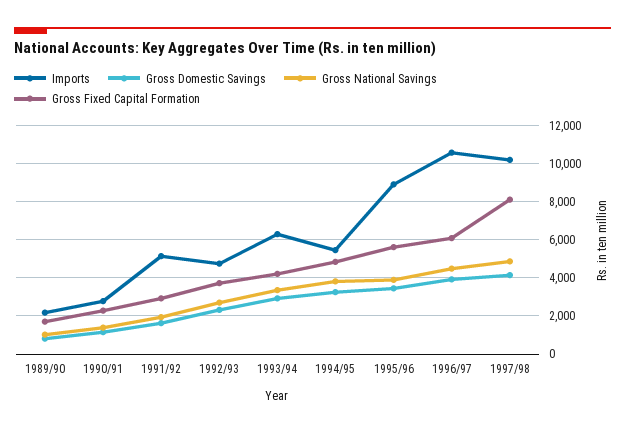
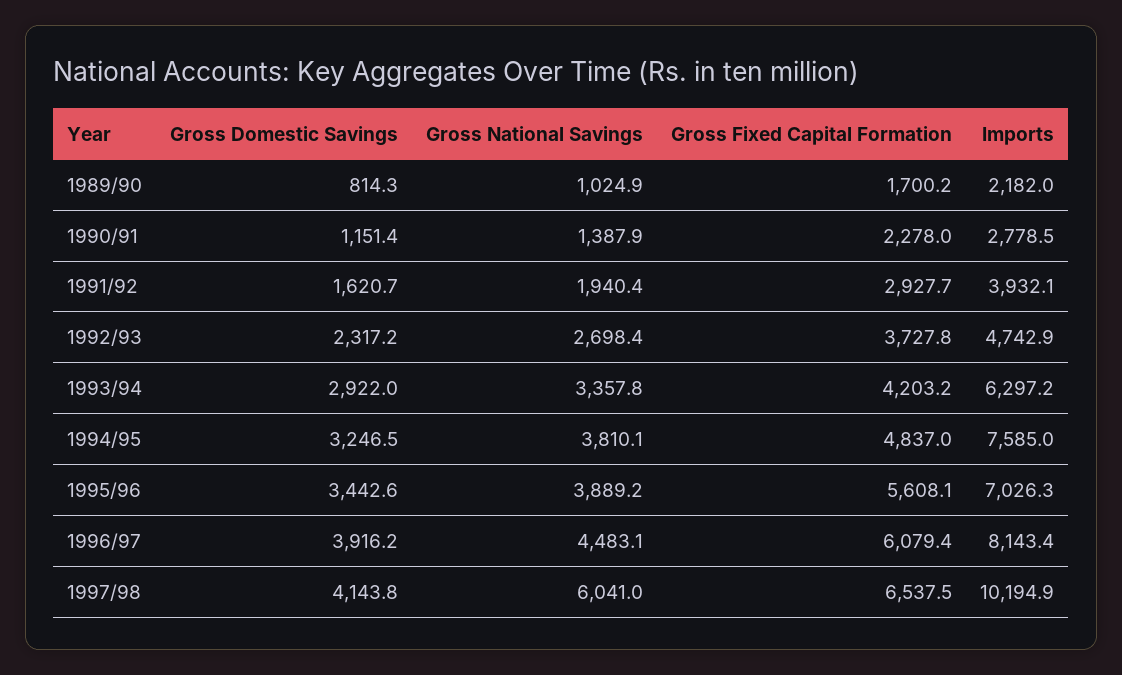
Imports, 1991/92: 5000 -> 3932.1
Imports, 1994/95: 5500 -> 7585
Imports, 1995/96: 9000 -> 7026.3
Imports, 1996/97: 10500 -> 8143.4
Gross National Savings, 1997/98: 5000 -> 6041
Gross Fixed Capital Formation, 1997/98: 8000 -> 6537.5

